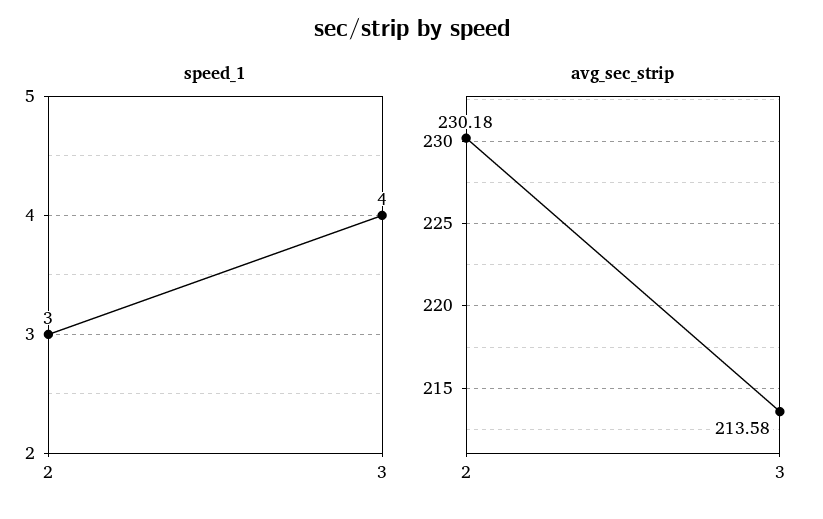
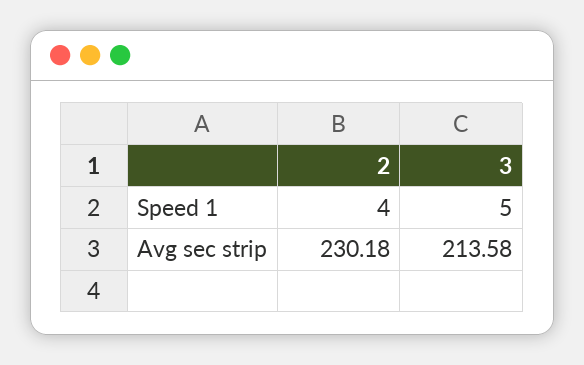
speed_1, 2: 3 -> 4
speed_1, 3: 4 -> 5

